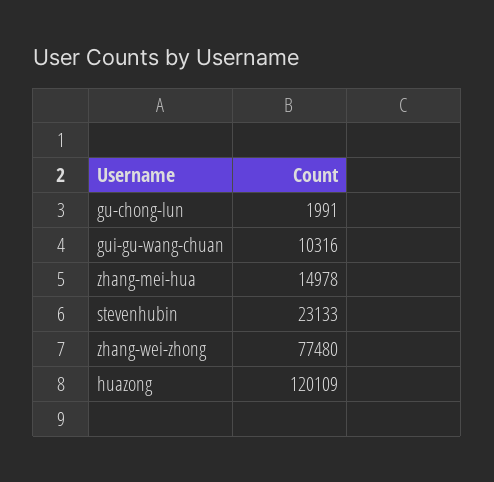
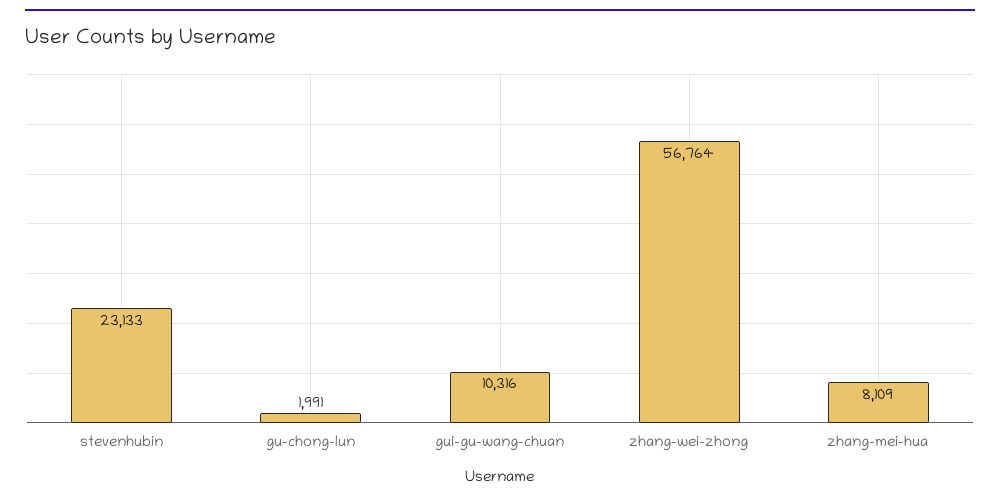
zhang-mei-hua: 14978 -> 8109
zhang-wei-zhong: 77480 -> 56764
huazong: 120109 -> none

